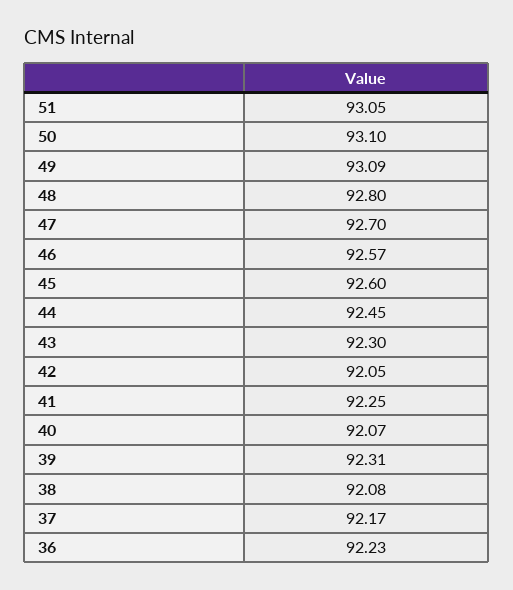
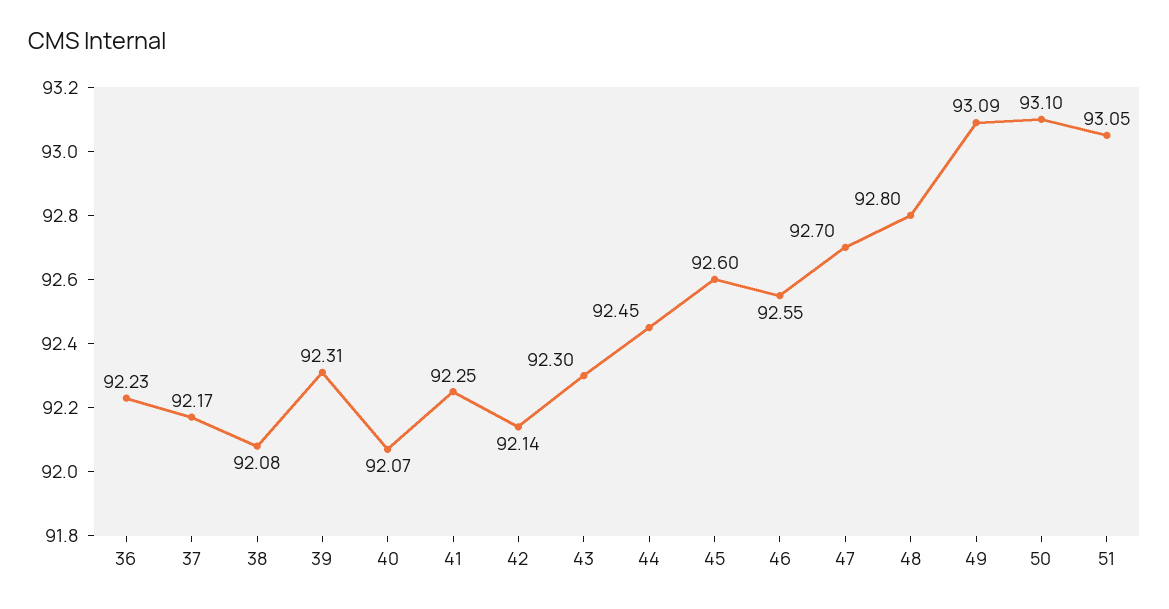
46: 92.57 -> 92.55
42: 92.05 -> 92.14

